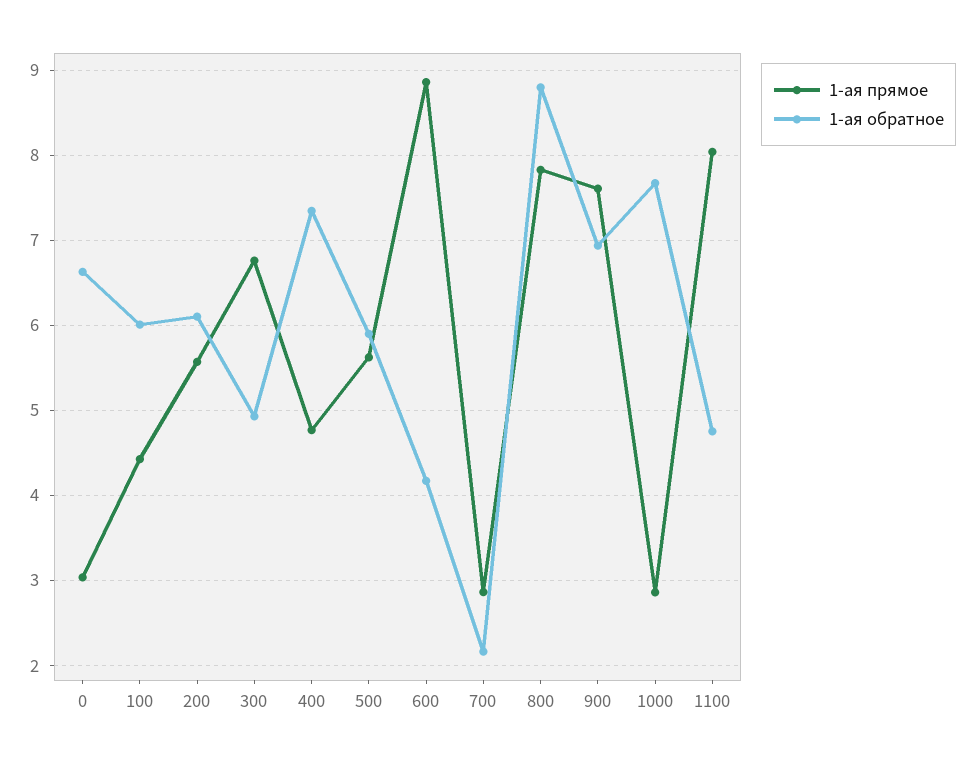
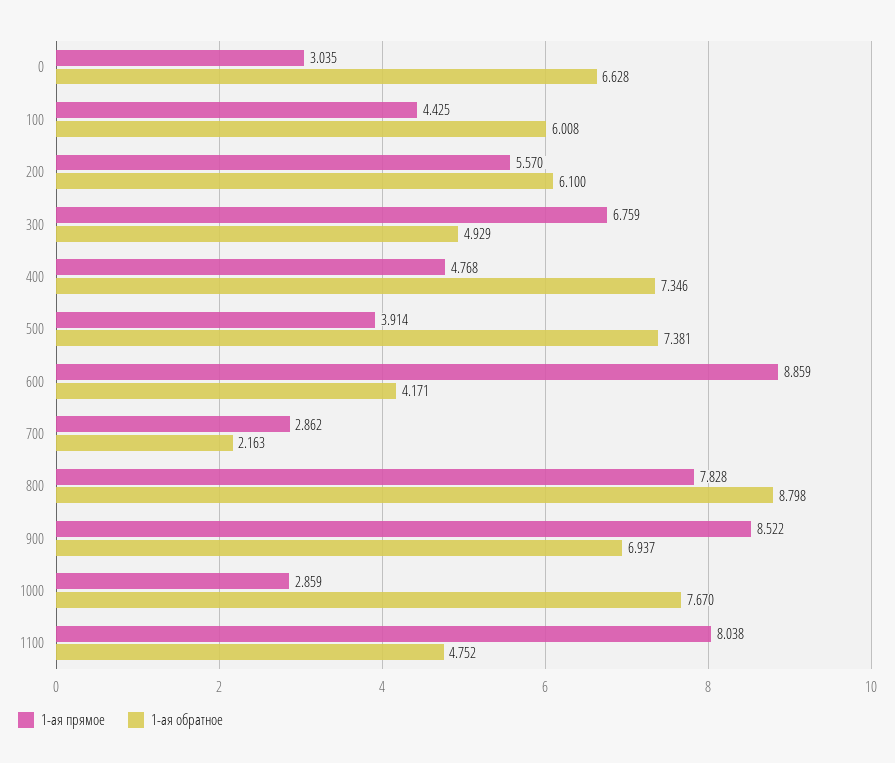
1-ая прямое, 500: 5.6 -> 3.914
1-ая обратное, 500: 5.9 -> 7.381
1-ая прямое, 900: 7.6 -> 8.522

